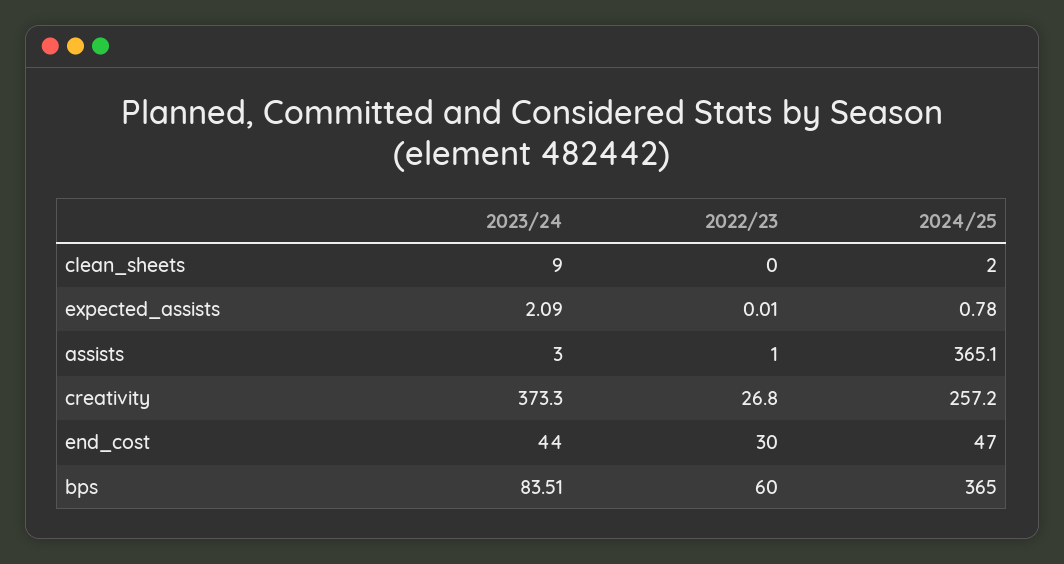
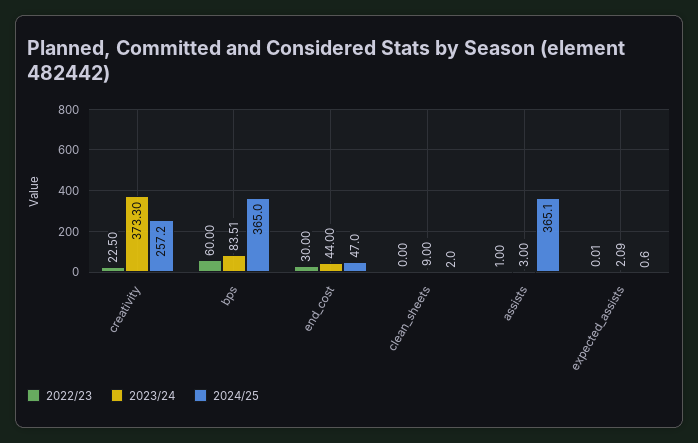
2024/25, expected_assists: 0.78 -> 0.6
2022/23, creativity: 26.8 -> 22.5

